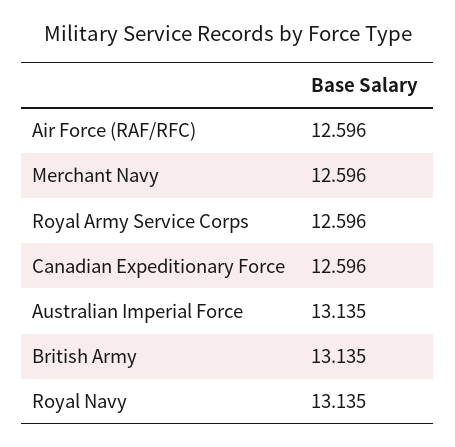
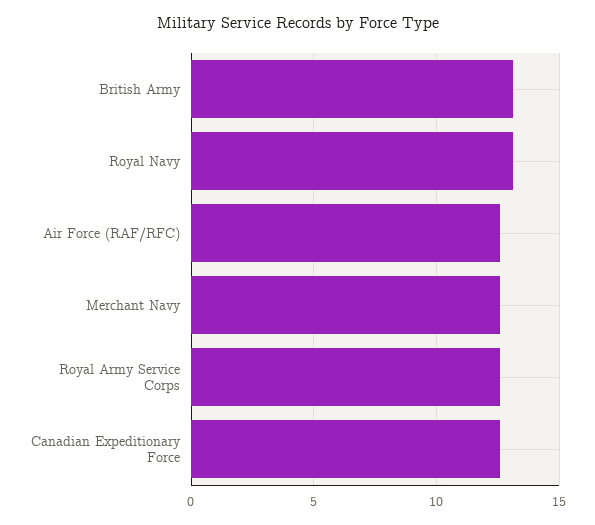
Australian Imperial Force: 13.135 -> none

